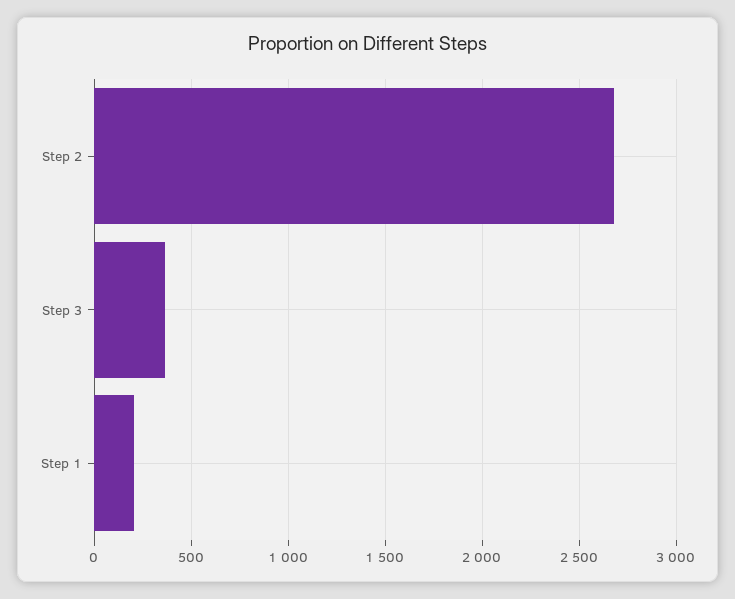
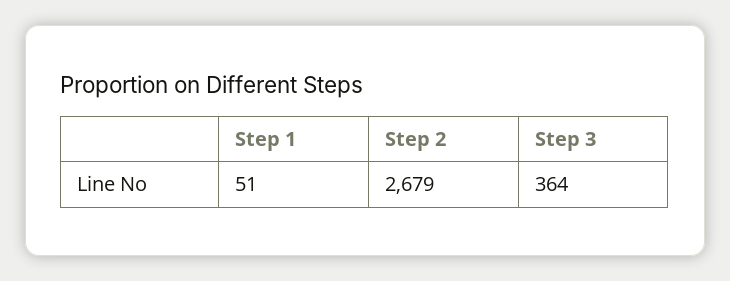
Step 1: 200 -> 51

